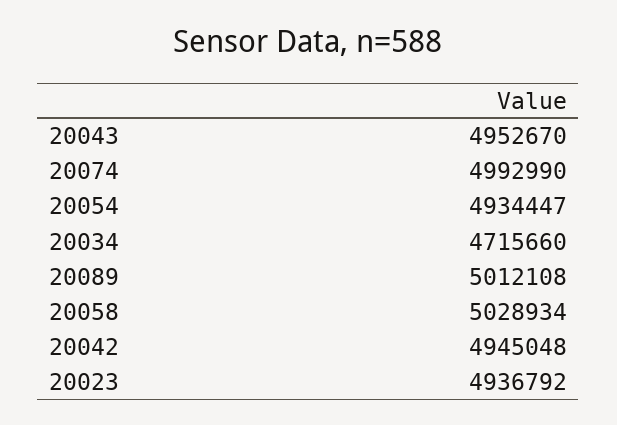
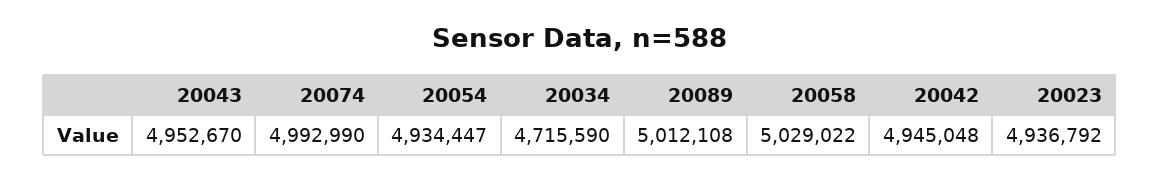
20034: 4715660 -> 4715590
20058: 5028934 -> 5029022

